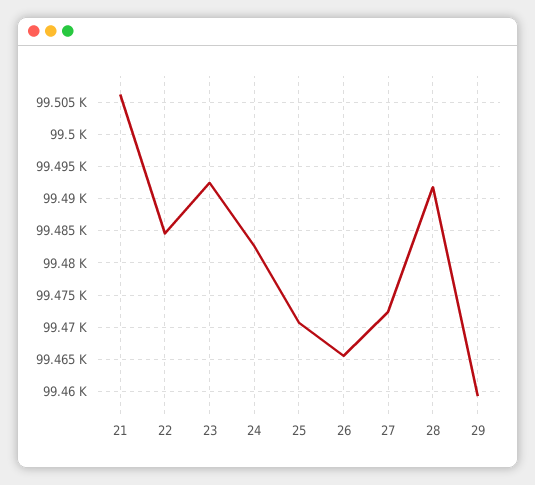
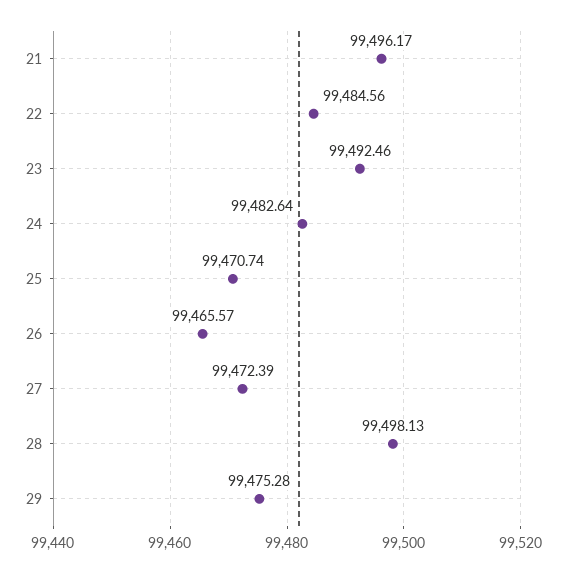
21: 99506 -> 99496.17
28: 99492 -> 99498.13
29: 99459 -> 99475.28

